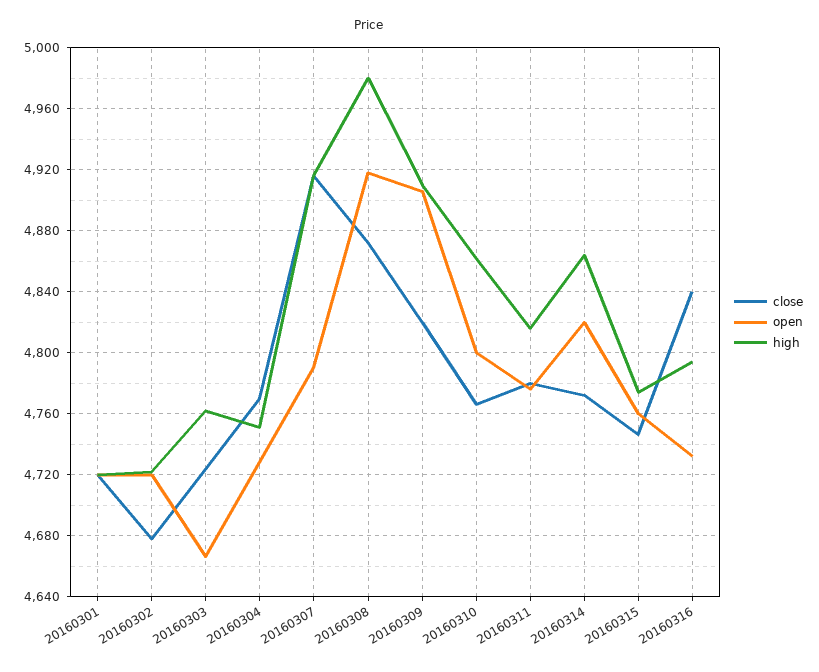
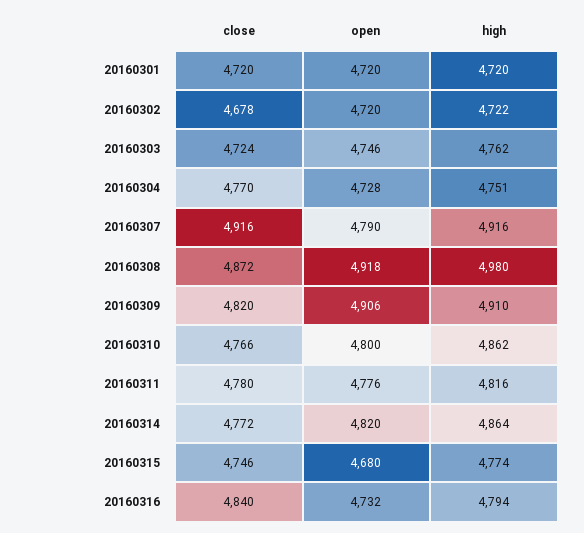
open, 20160303: 4665 -> 4746
open, 20160315: 4760 -> 4680

